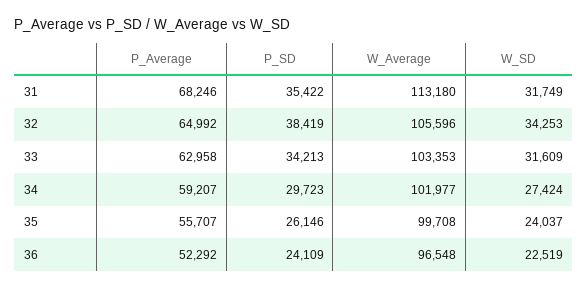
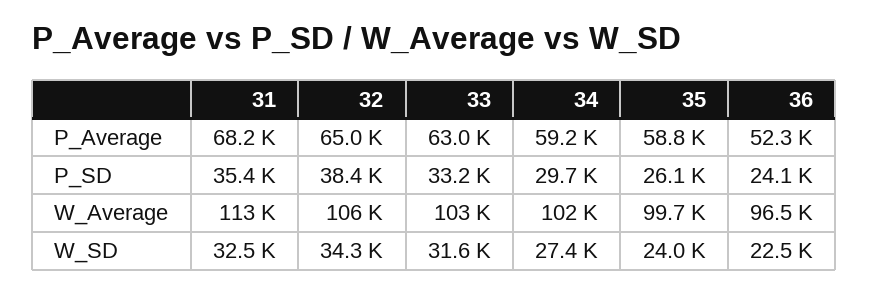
W_SD, 31: 31749 -> 32500
P_SD, 33: 34213 -> 33200
P_Average, 35: 55707 -> 58800

